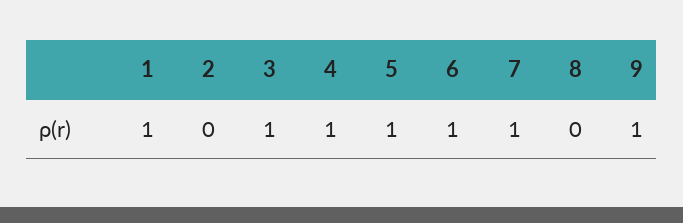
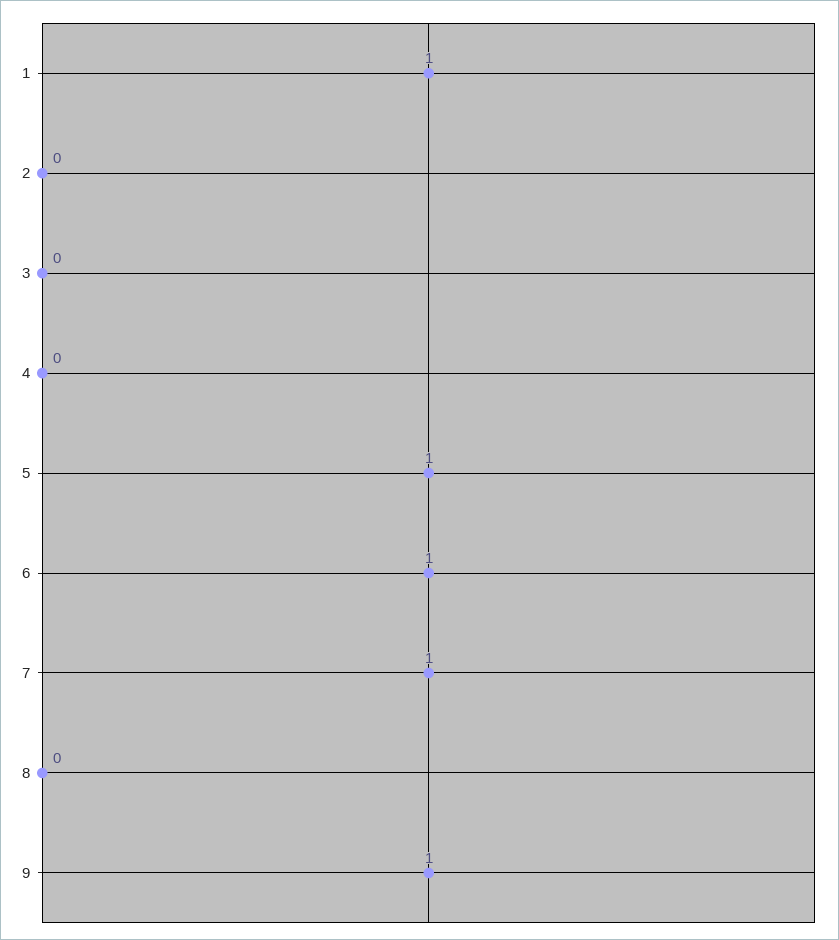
3: 1 -> 0
4: 1 -> 0

